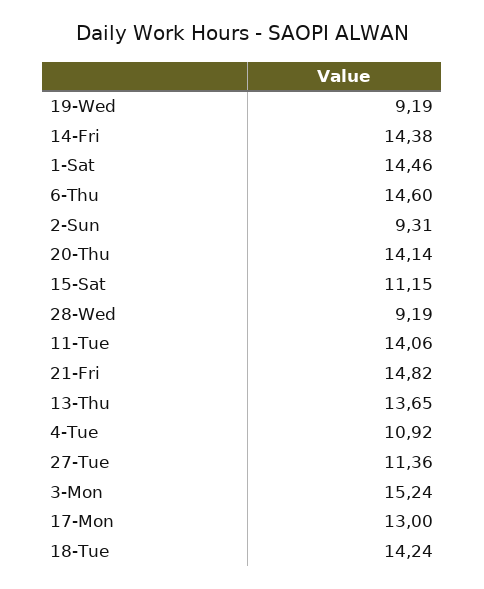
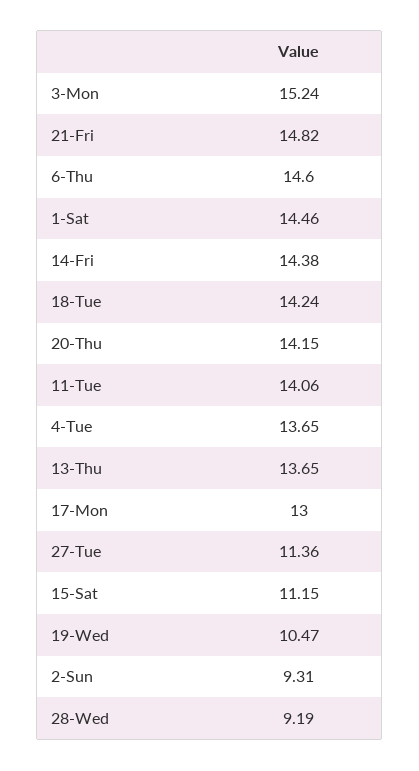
19-Wed: 9.19 -> 10.47
20-Thu: 14.14 -> 14.15
4-Tue: 10.92 -> 13.65

